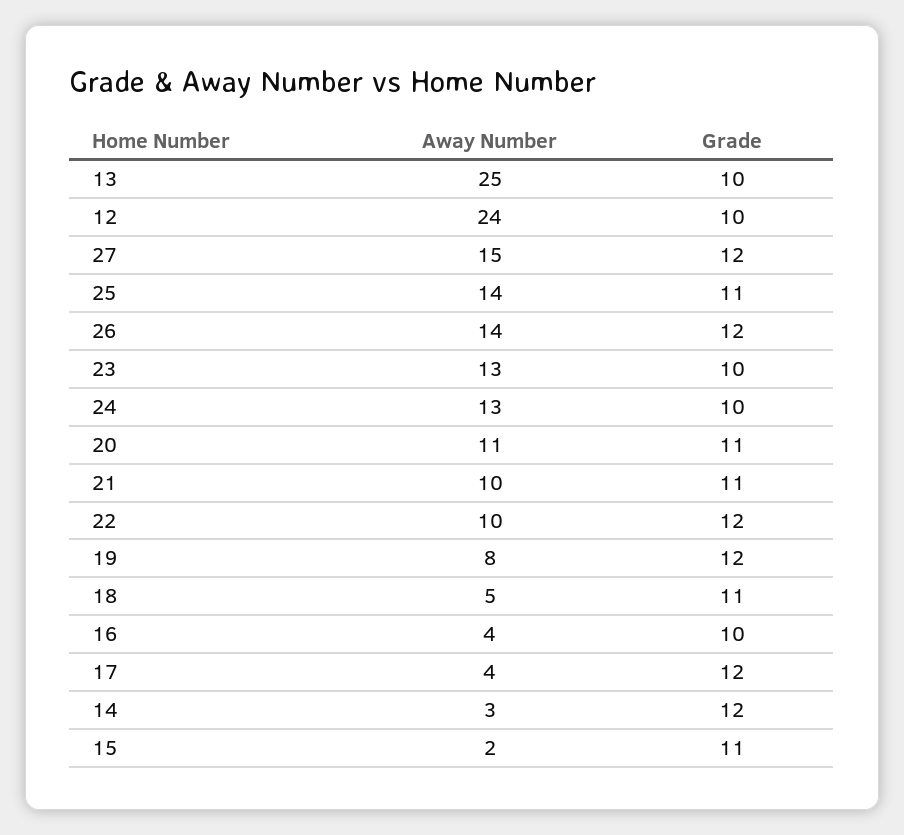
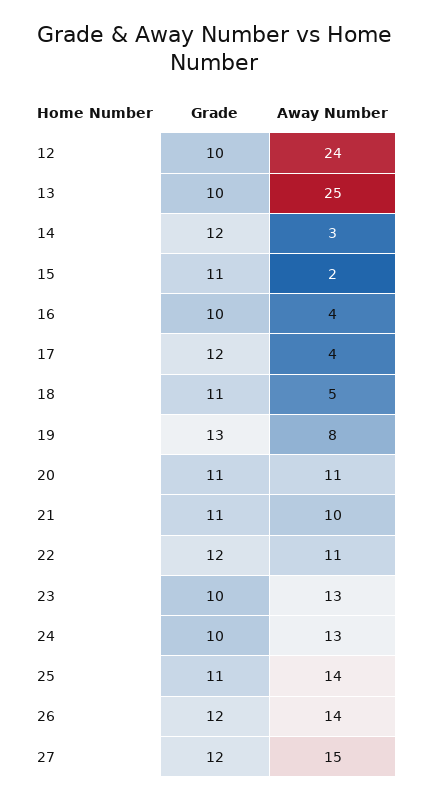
Away Number, 22: 10 -> 11
Grade, 19: 12 -> 13

